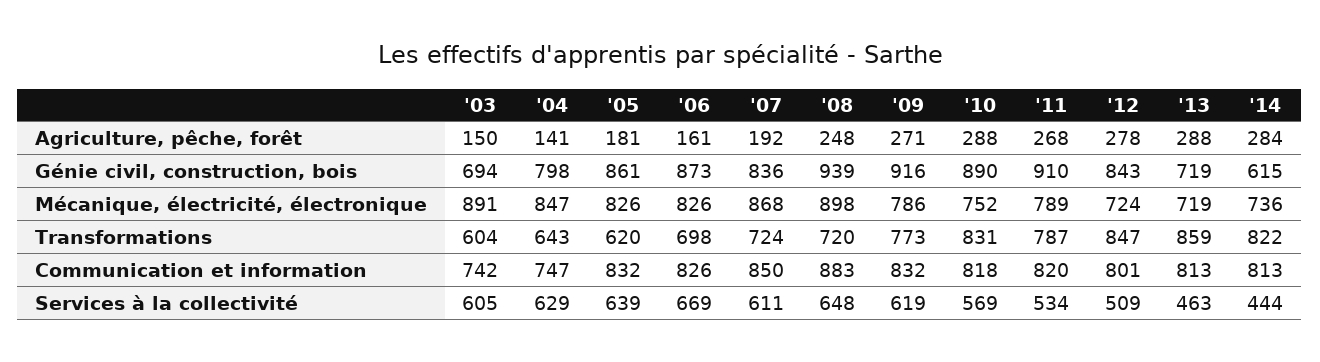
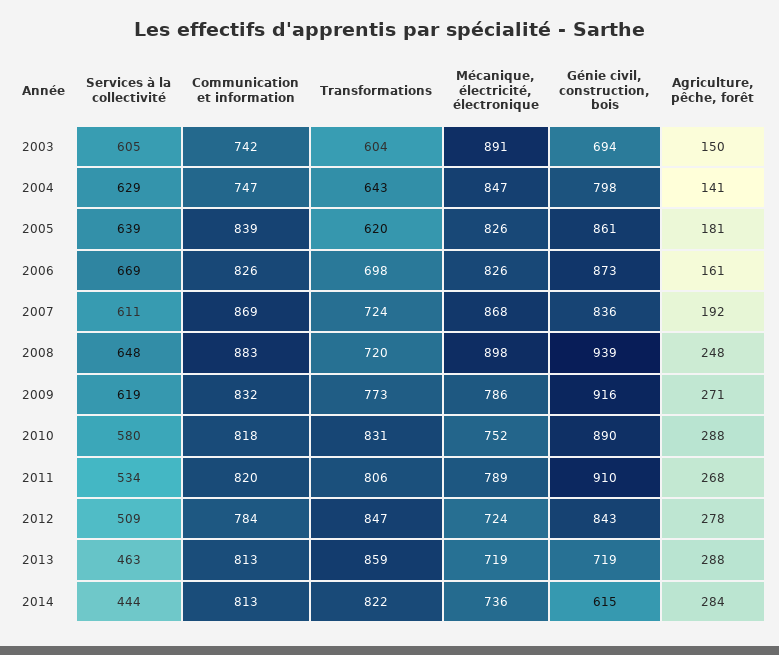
'11, Transformations: 787 -> 806
'05, Communication et information: 832 -> 839
'07, Communication et information: 850 -> 869
'12, Communication et information: 801 -> 784
'10, Services à la collectivité: 569 -> 580

